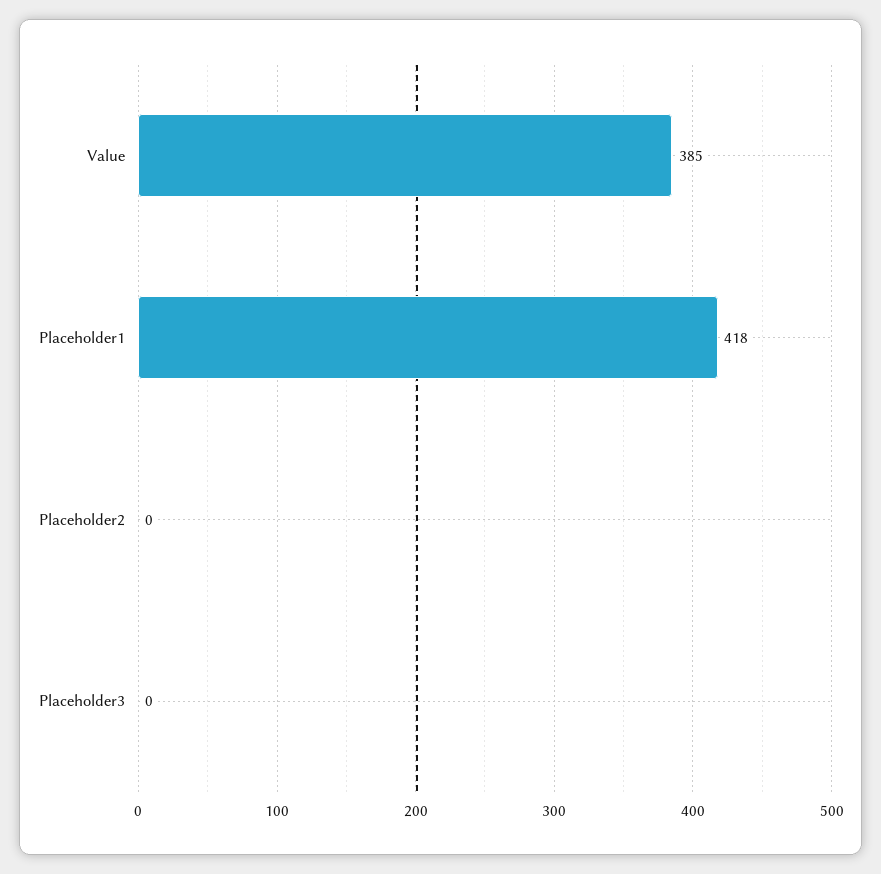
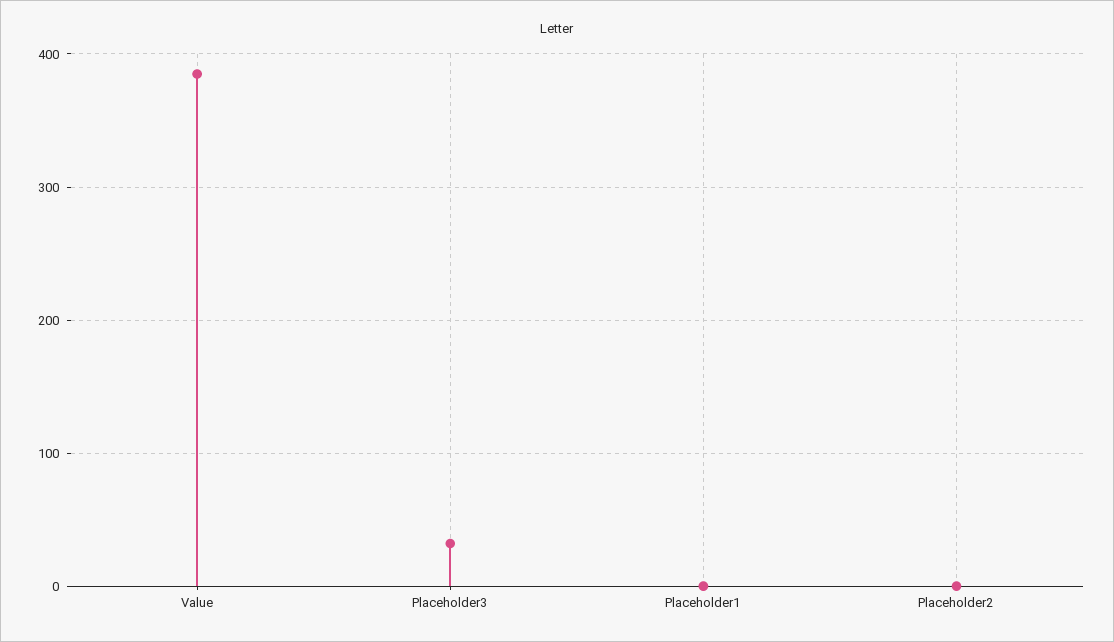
Placeholder1: 418 -> 0
Placeholder3: 0 -> 30

